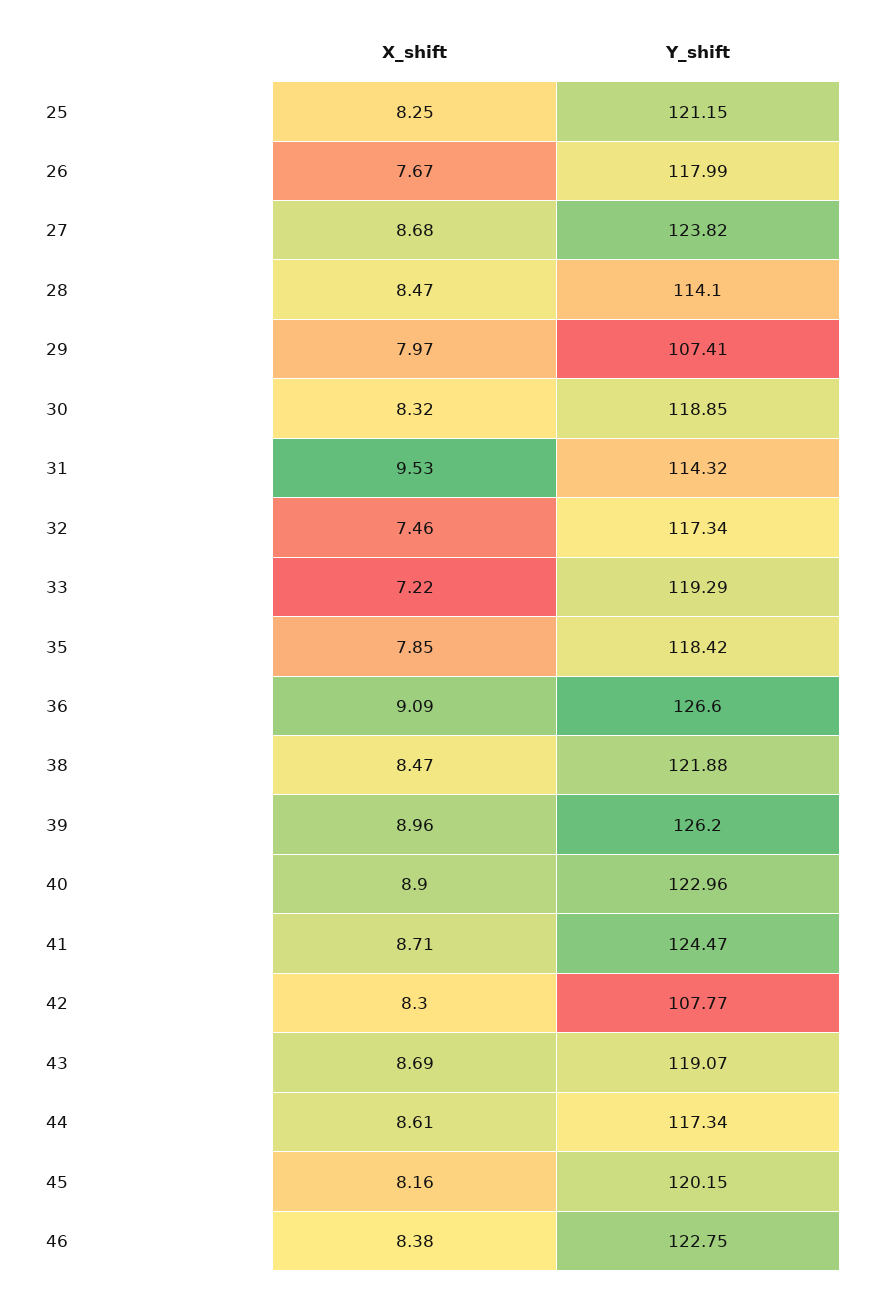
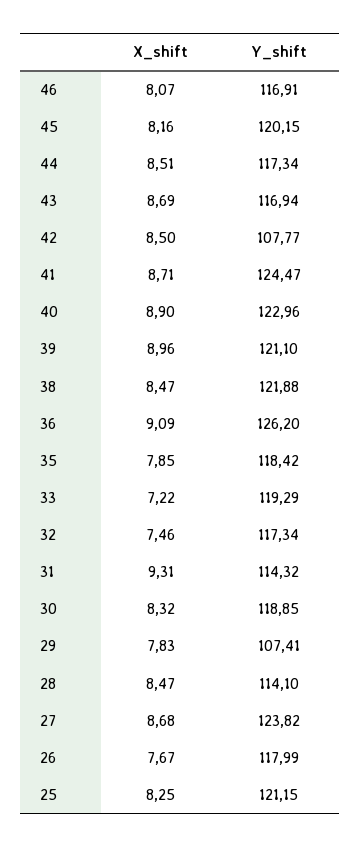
X_shift, 29: 7.97 -> 7.83
X_shift, 31: 9.53 -> 9.31
Y_shift, 36: 126.6 -> 126.2
Y_shift, 39: 126.2 -> 121.1
X_shift, 42: 8.3 -> 8.5
Y_shift, 43: 119.07 -> 116.94
X_shift, 44: 8.61 -> 8.51
X_shift, 46: 8.38 -> 8.07
Y_shift, 46: 122.75 -> 116.91

